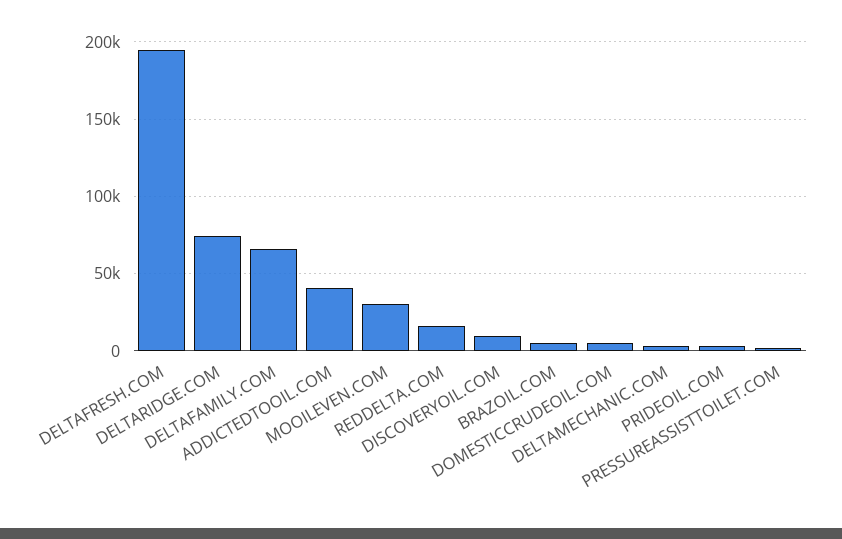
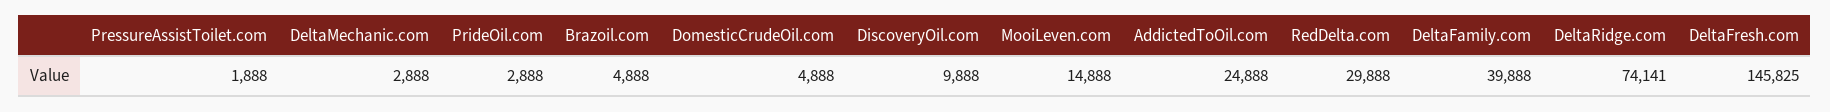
DELTAFRESH.COM: 195000 -> 145825
DELTAFAMILY.COM: 65000 -> 39888
ADDICTEDTOOIL.COM: 40000 -> 24888
MOOILEVEN.COM: 30000 -> 14888
REDDELTA.COM: 15000 -> 29888

